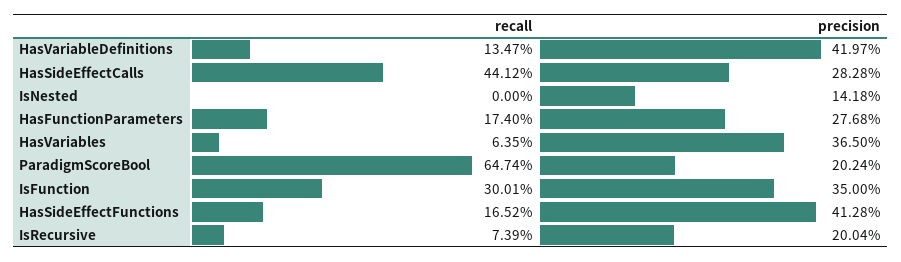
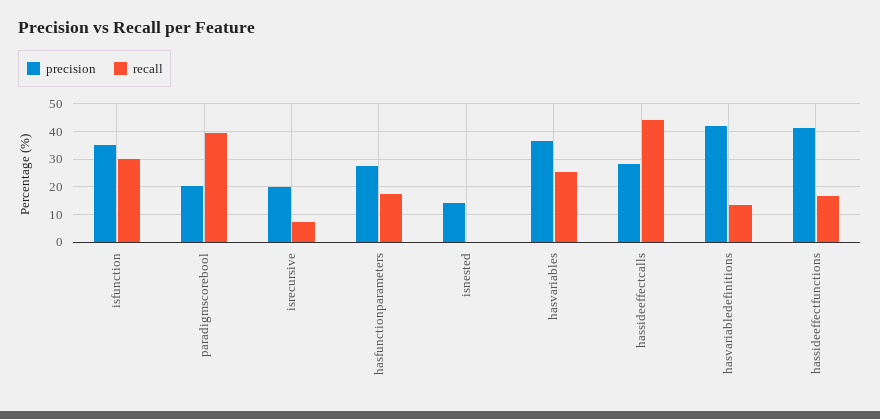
recall, HasVariables: 6.35 -> 25
recall, ParadigmScoreBool: 64.74 -> 40

